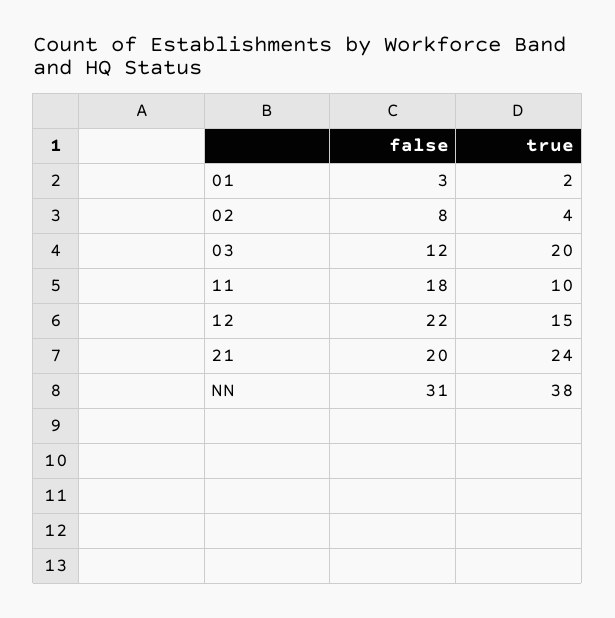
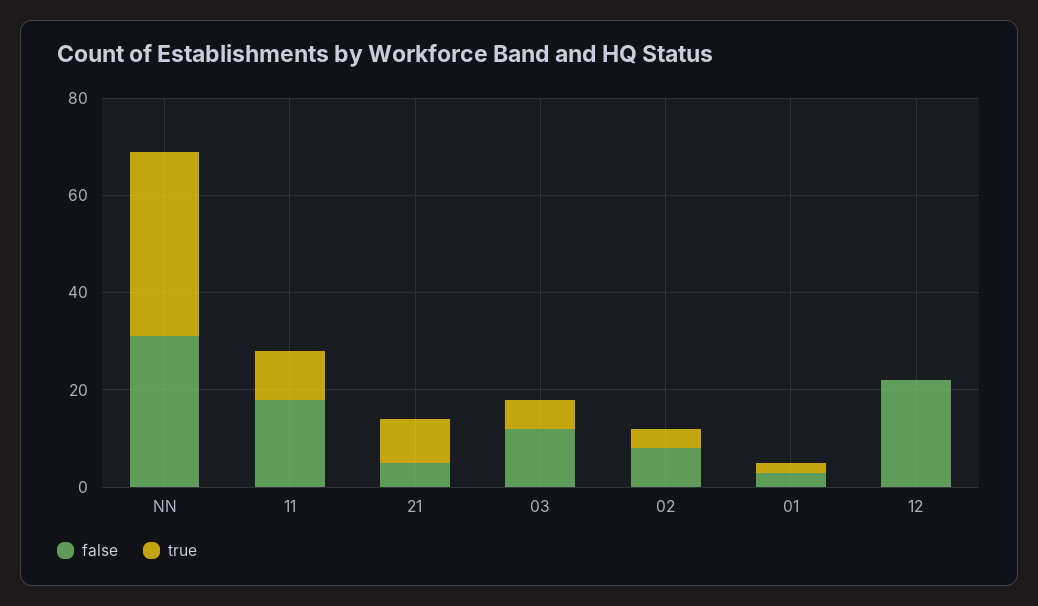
true, 03: 20 -> 5
true, 12: 15 -> 0
false, 21: 20 -> 5
true, 21: 24 -> 10

